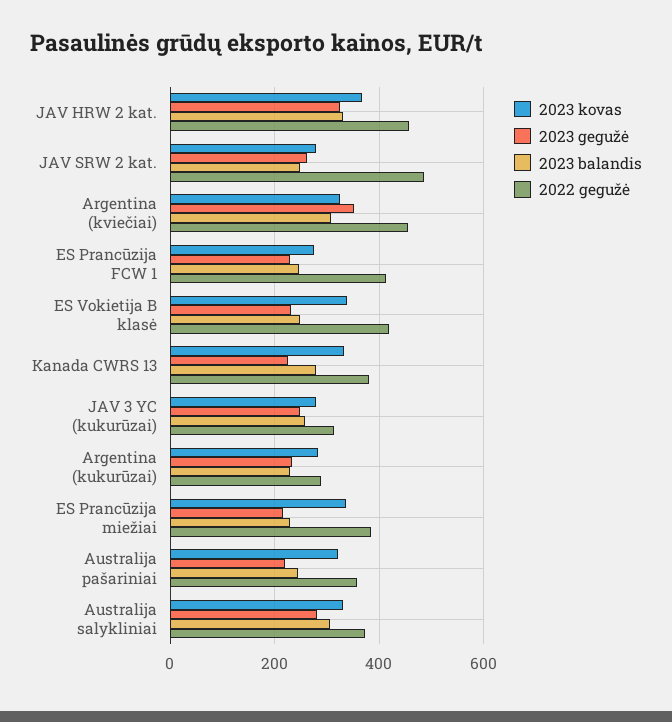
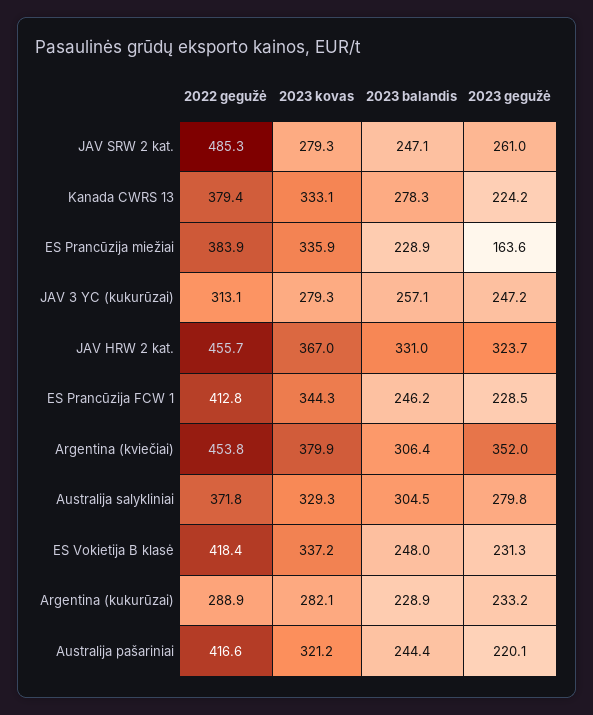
2023 kovas, Argentina (kviečiai): 320 -> 379.9
2023 kovas, ES Prancūzija FCW 1: 280 -> 344.3
2023 gegužė, ES Prancūzija miežiai: 220 -> 163.6
2022 gegužė, Australija pašariniai: 360 -> 416.6

